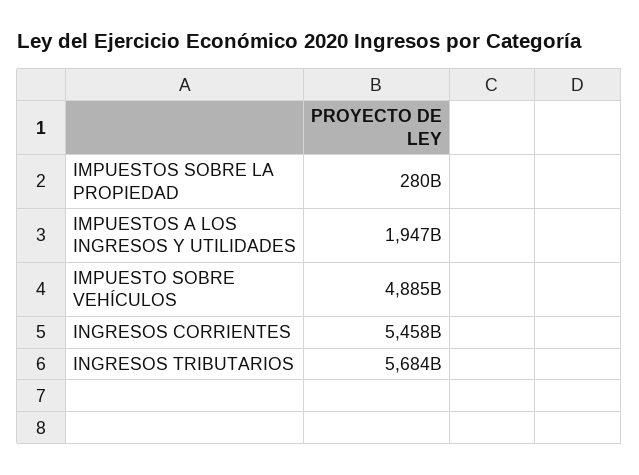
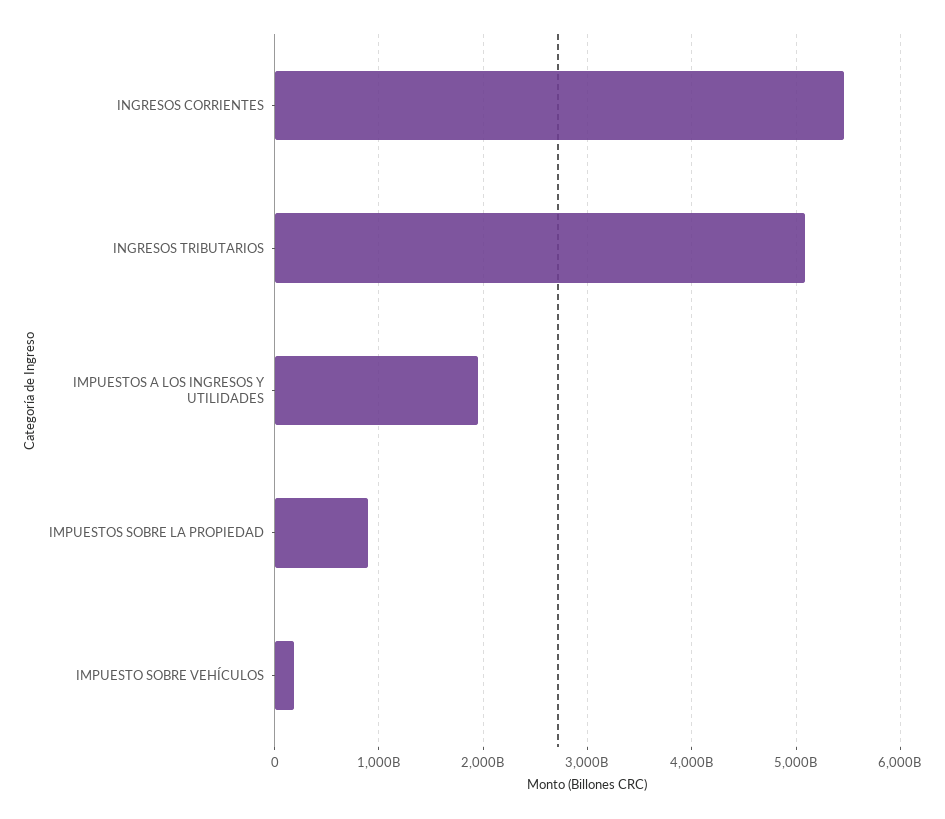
IMPUESTOS SOBRE LA PROPIEDAD: 280000000000 -> 900000000000
IMPUESTO SOBRE VEHÍCULOS: 4885000000000 -> 200000000000
INGRESOS TRIBUTARIOS: 5684000000000 -> 5100000000000

